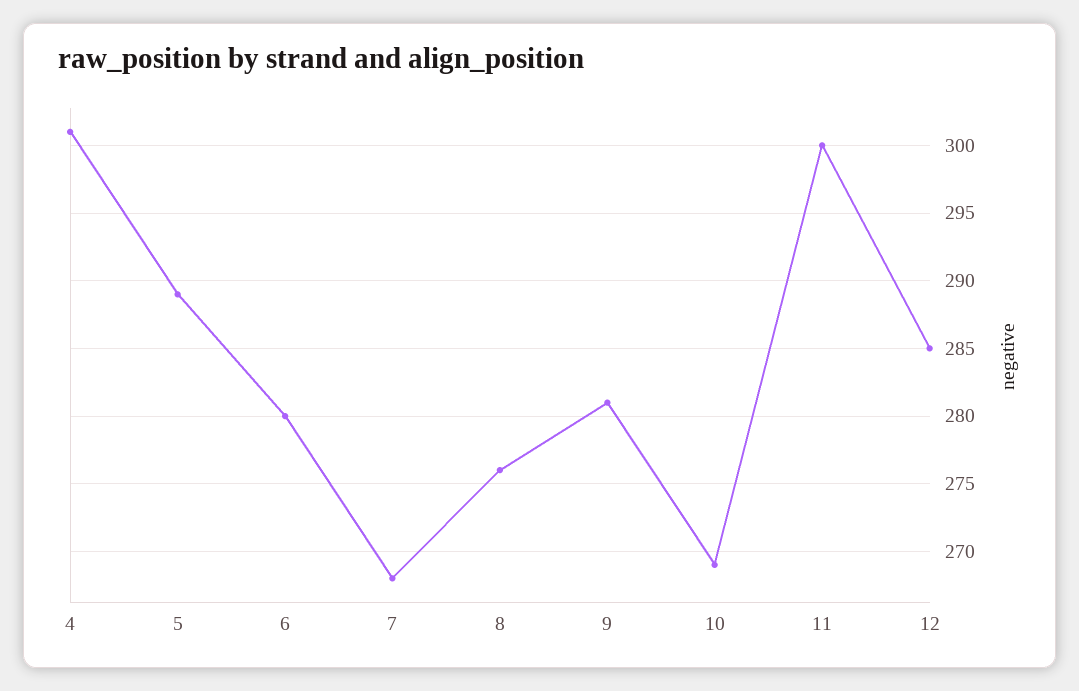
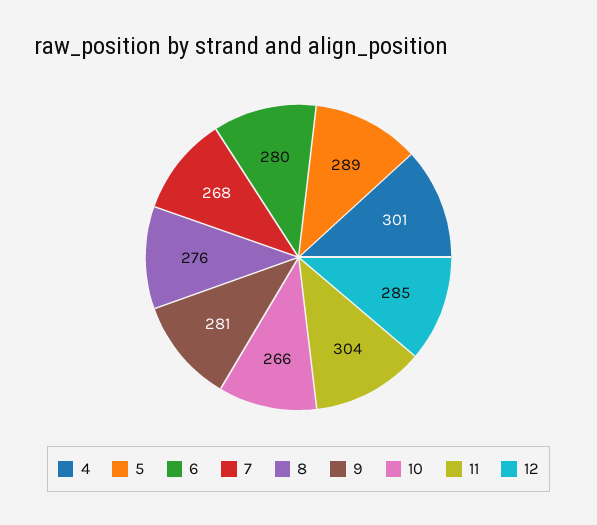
10: 269 -> 266
11: 300 -> 304

